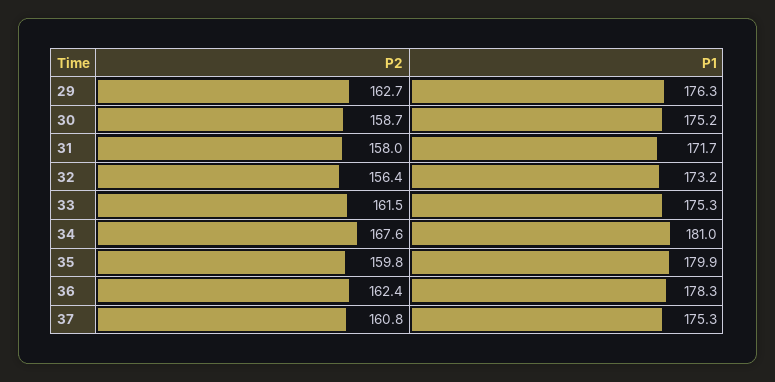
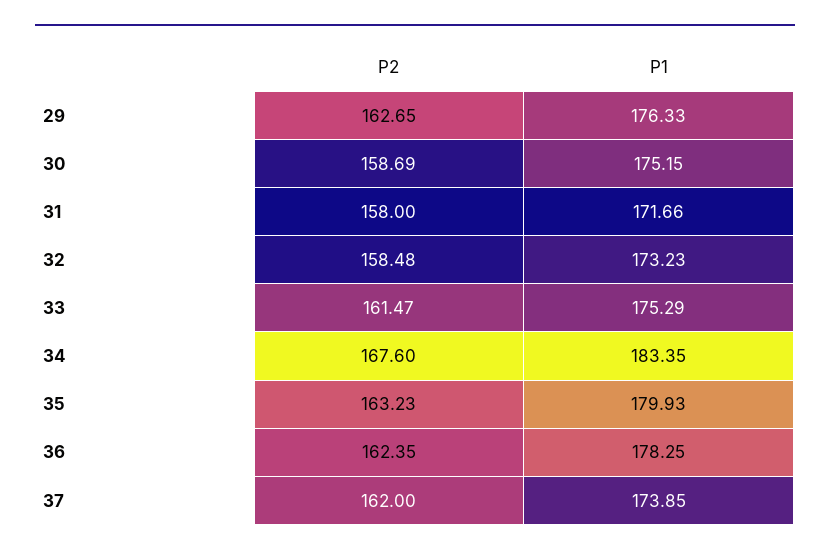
P2, 32: 156.4 -> 158.48
P1, 34: 181 -> 183.35
P2, 35: 159.8 -> 163.23
P2, 37: 160.8 -> 162
P1, 37: 175.3 -> 173.85

